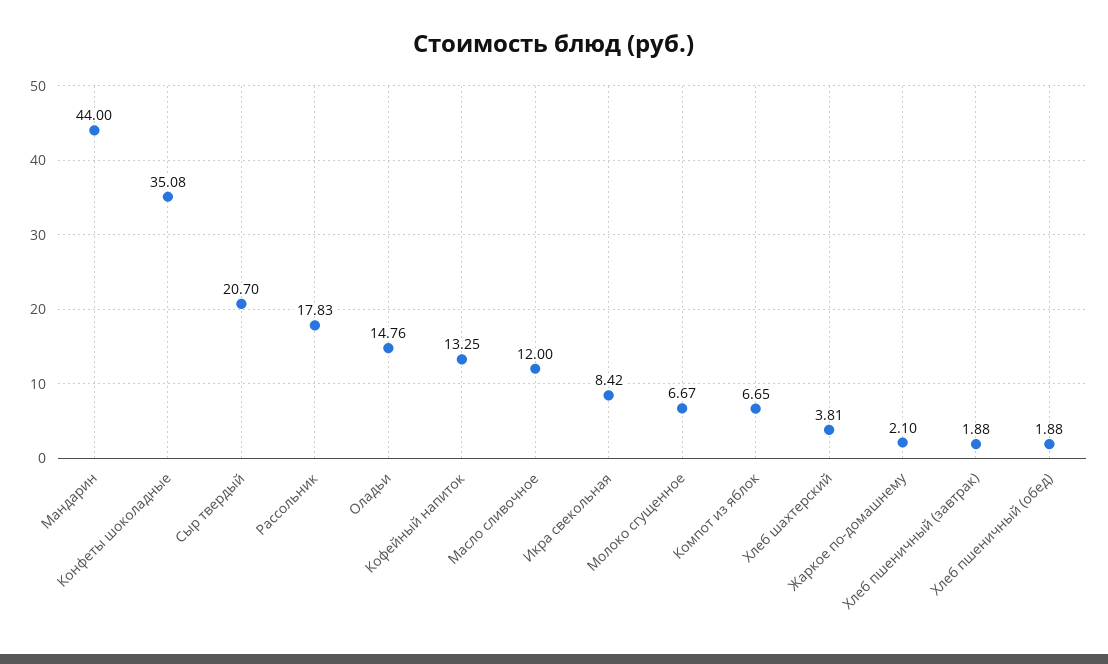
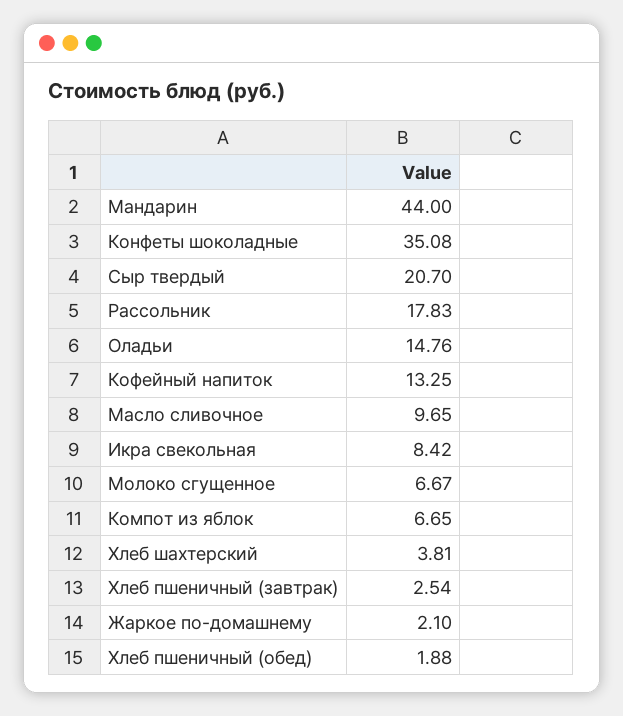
Масло сливочное: 12 -> 9.65
Хлеб пшеничный (завтрак): 1.88 -> 2.54

